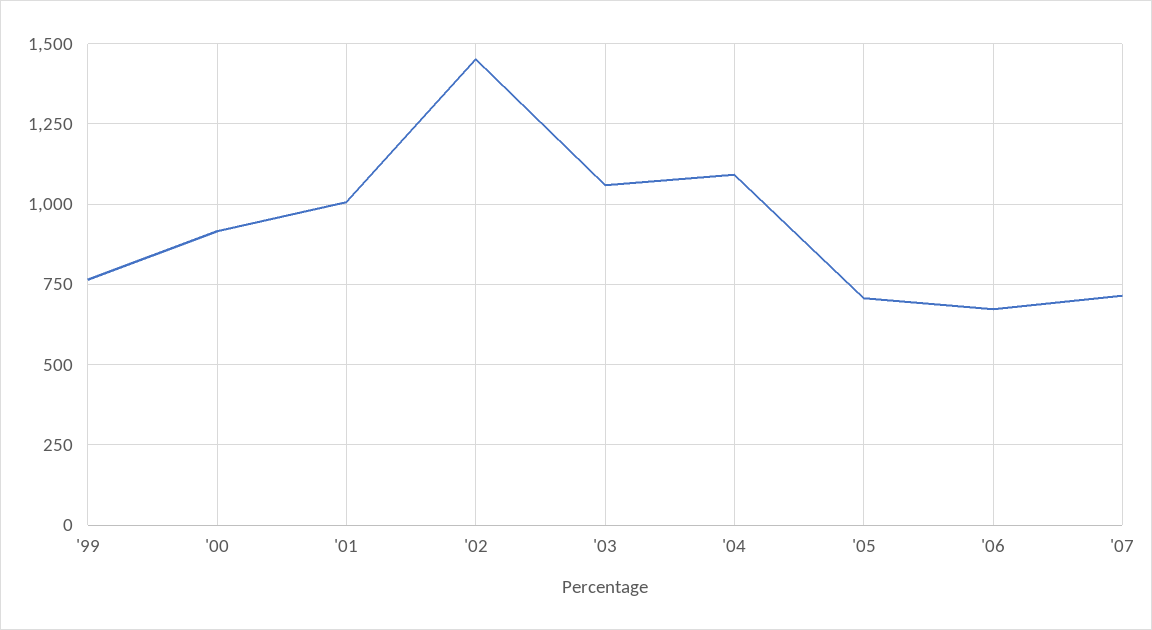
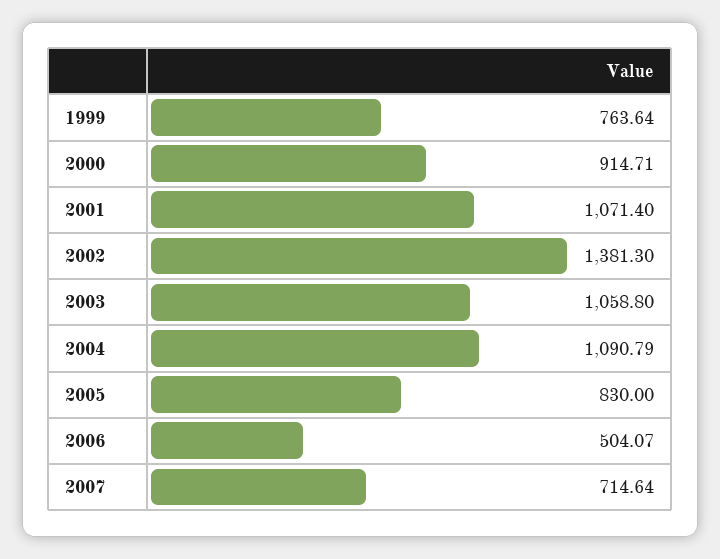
'01: 1000 -> 1071.4
'02: 1450 -> 1381.3
'05: 700 -> 830
'06: 675 -> 504.07

